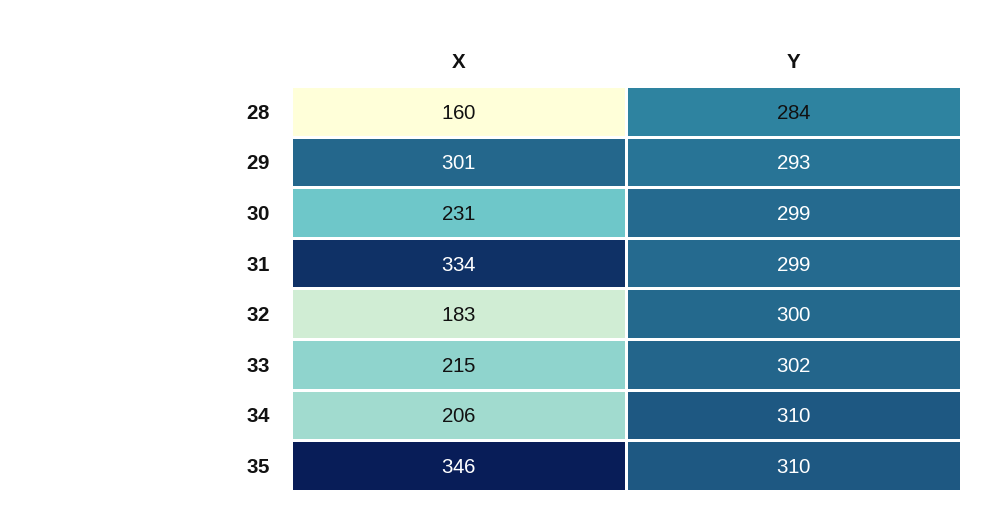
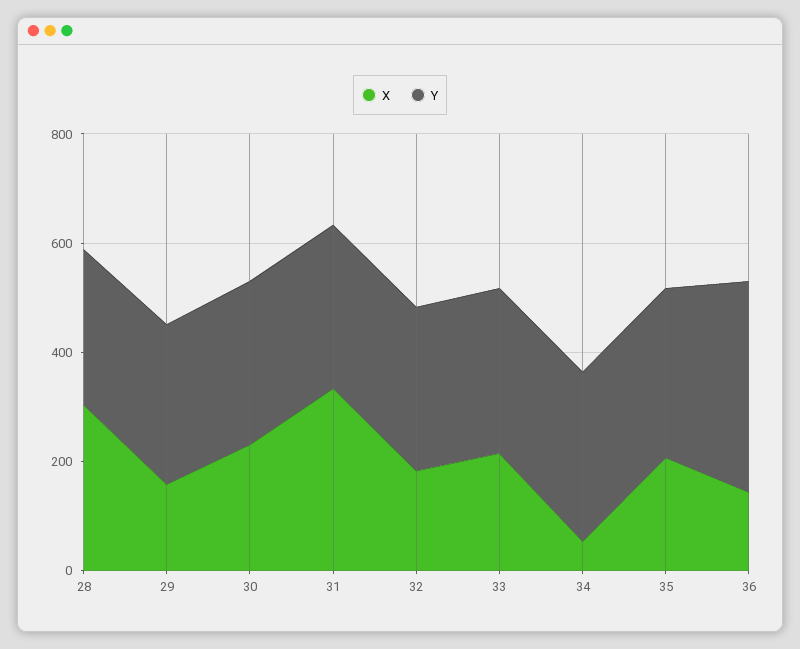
X, 28: 160 -> 300
X, 29: 301 -> 150
X, 34: 206 -> 50
X, 35: 346 -> 200
X, 36: none -> 150
Y, 36: none -> 400

